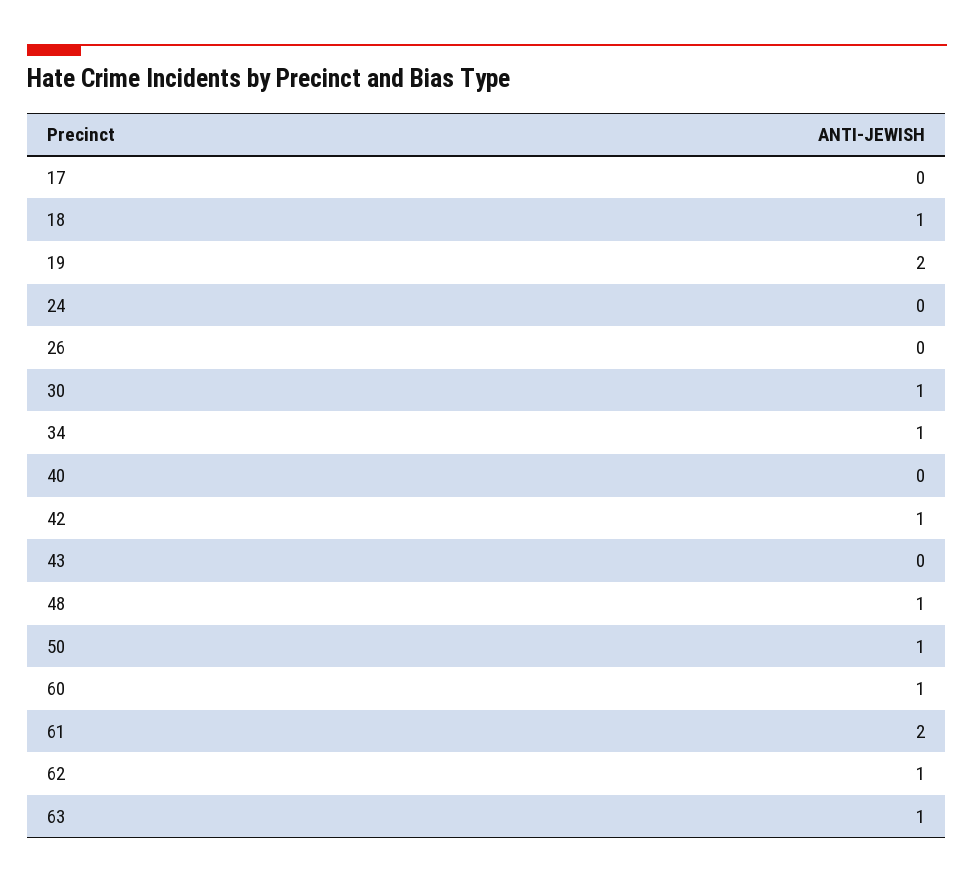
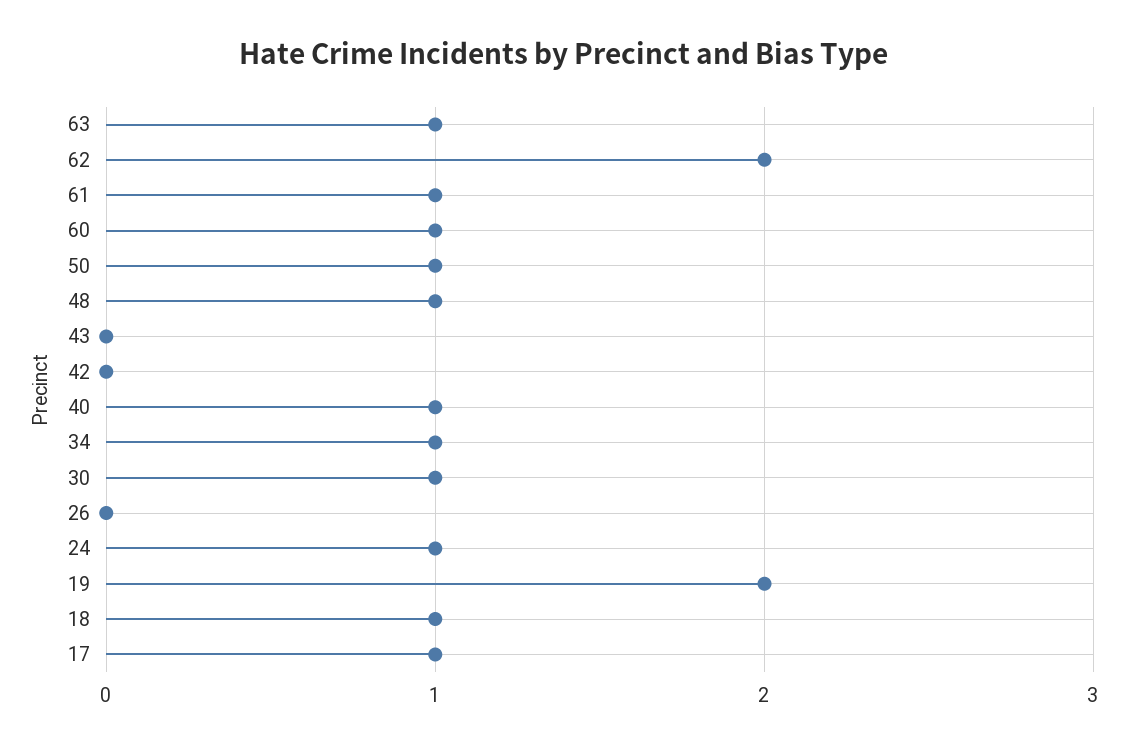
17: 0 -> 1
24: 0 -> 1
40: 0 -> 1
42: 1 -> 0
61: 2 -> 1
62: 1 -> 2

